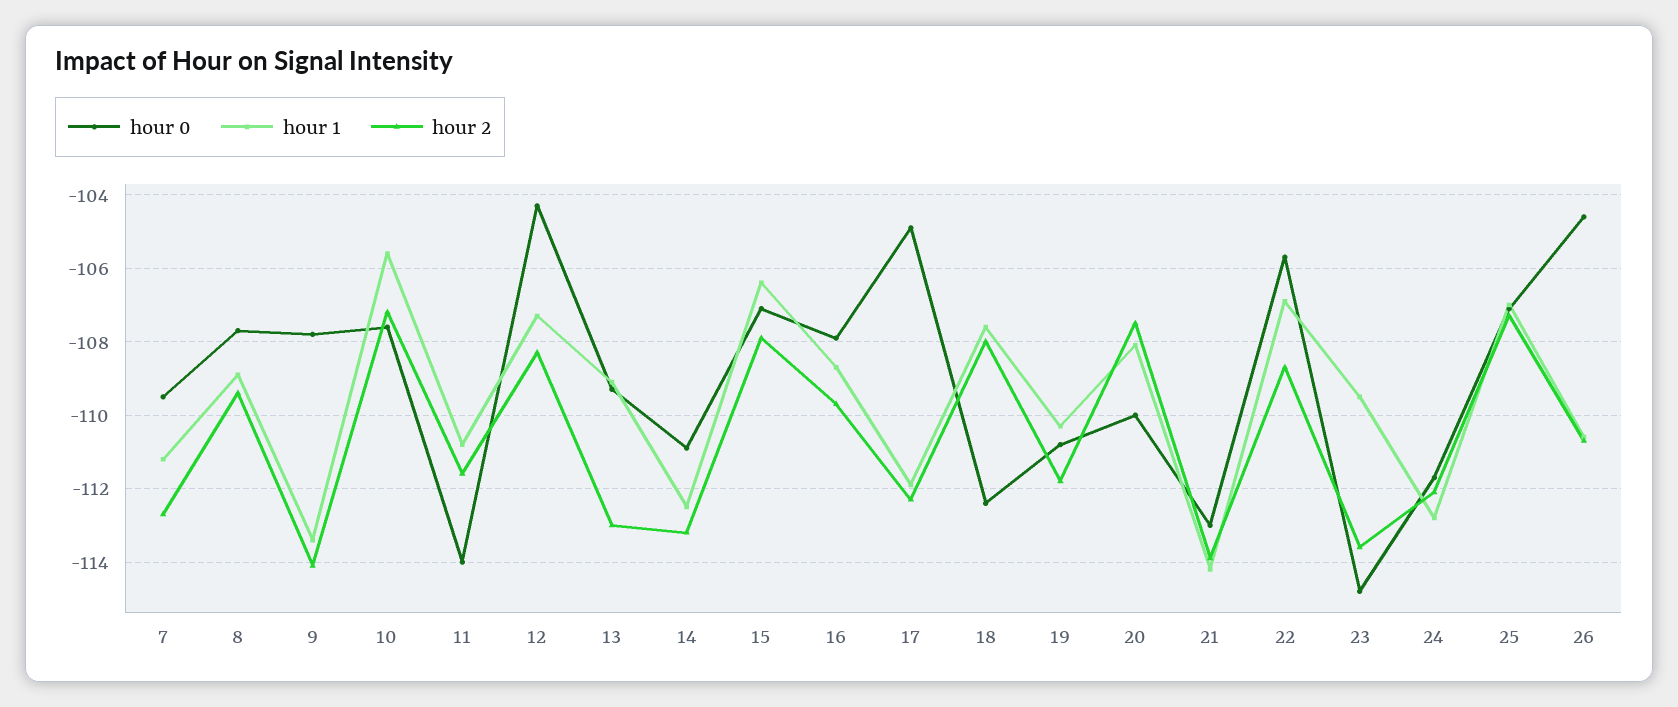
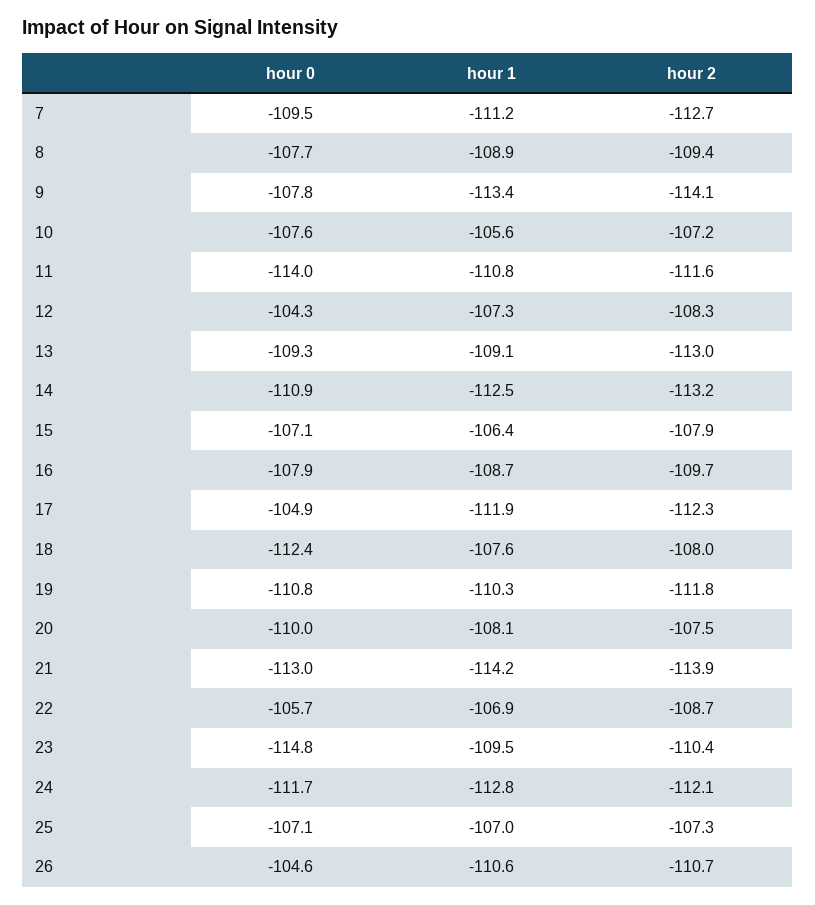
hour 2, 23: -113.5 -> -110.4

